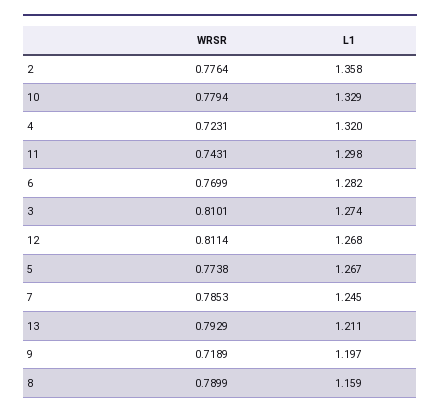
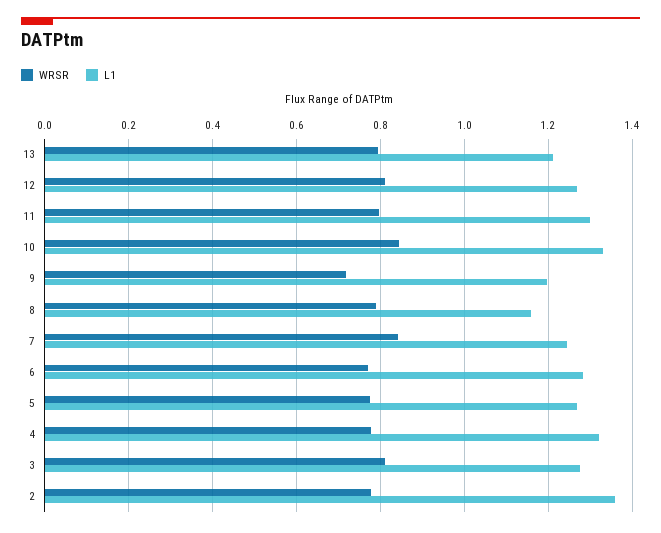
WRSR, 10: 0.7794 -> 0.84
WRSR, 4: 0.7231 -> 0.78
WRSR, 11: 0.7431 -> 0.8
WRSR, 7: 0.7853 -> 0.84

